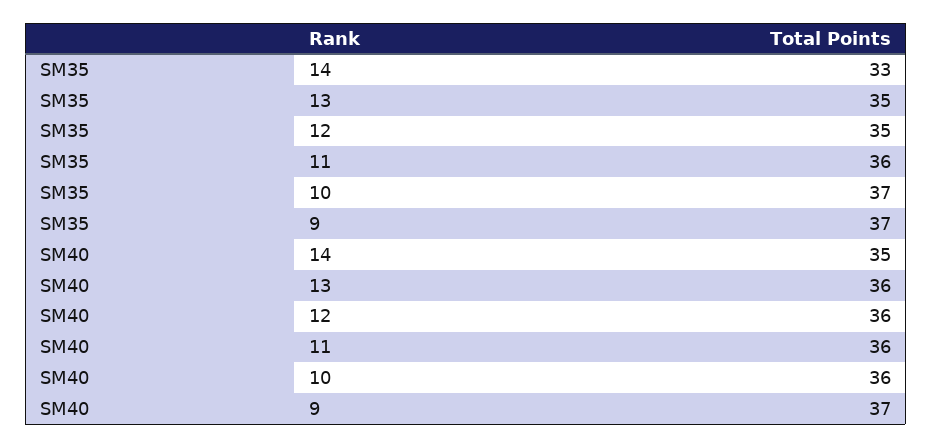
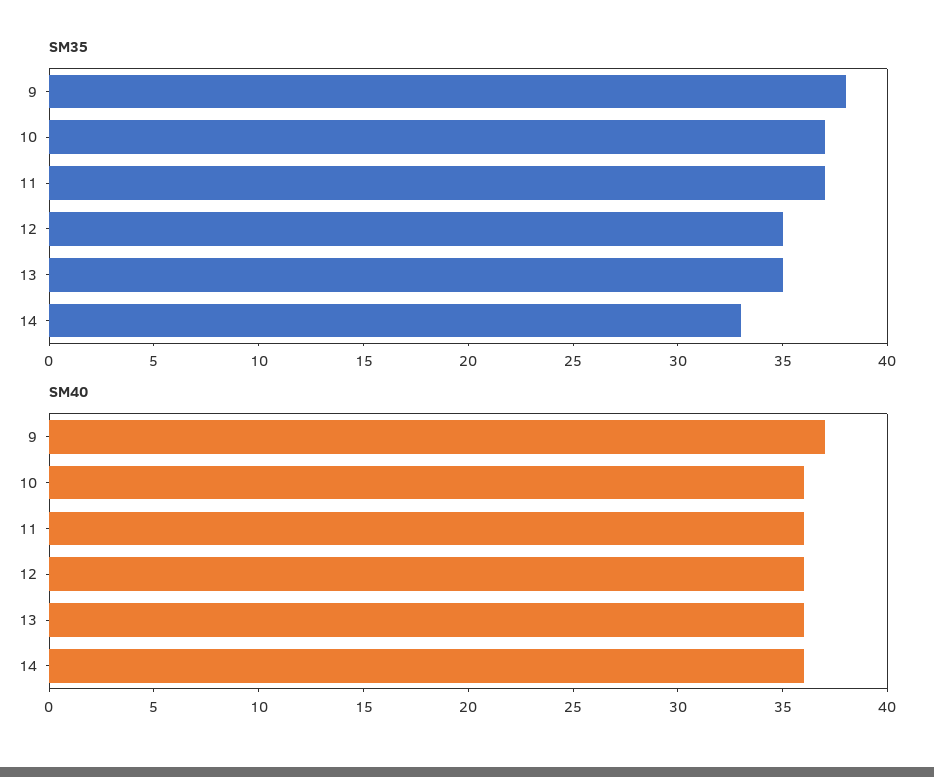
SM35, 11: 36 -> 37
SM35, 9: 37 -> 38
SM40, 14: 35 -> 36

